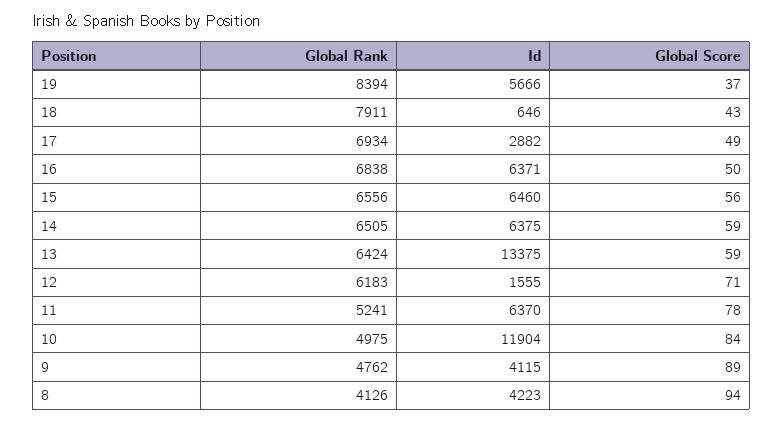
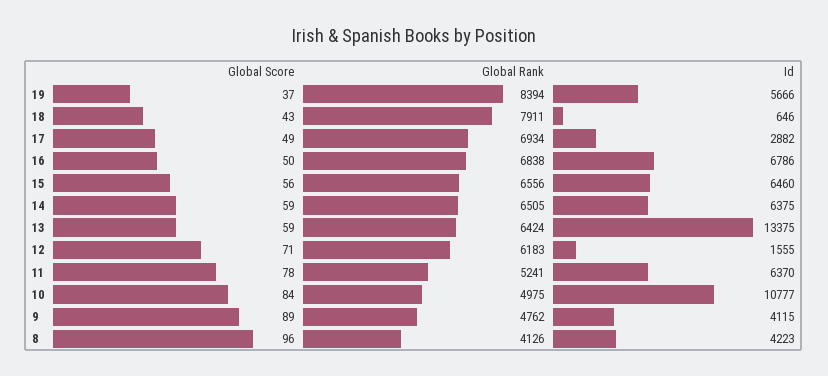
Id, 16: 6371 -> 6786
Id, 10: 11904 -> 10777
Global Score, 8: 94 -> 96

